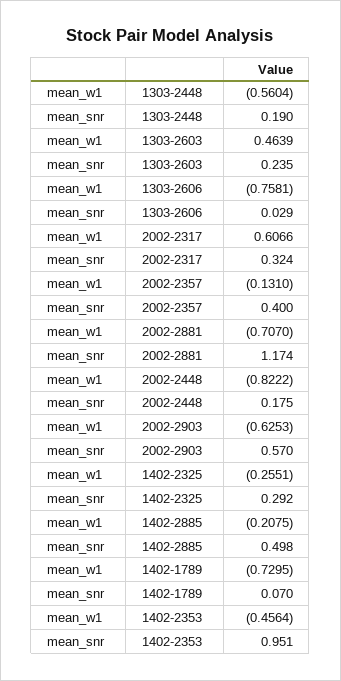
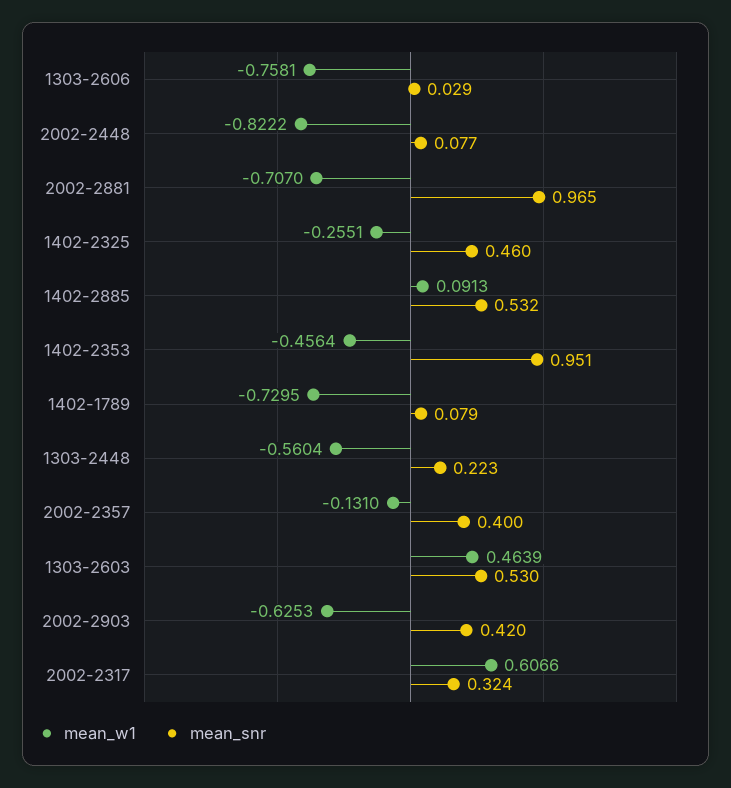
mean_snr, 1303-2448: 0.19 -> 0.223
mean_snr, 1303-2603: 0.235 -> 0.53
mean_snr, 2002-2881: 1.174 -> 0.965
mean_snr, 2002-2448: 0.175 -> 0.077
mean_snr, 2002-2903: 0.57 -> 0.42
mean_snr, 1402-2325: 0.292 -> 0.46
mean_w1, 1402-2885: -0.2075 -> 0.0913
mean_snr, 1402-2885: 0.498 -> 0.532
mean_snr, 1402-1789: 0.07 -> 0.079

